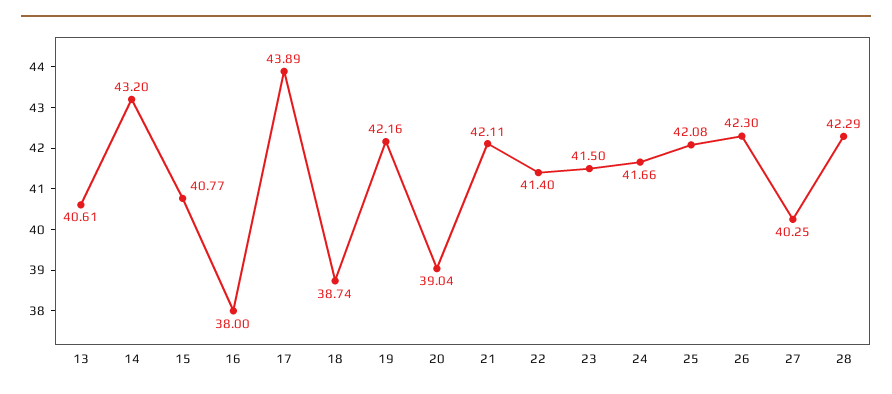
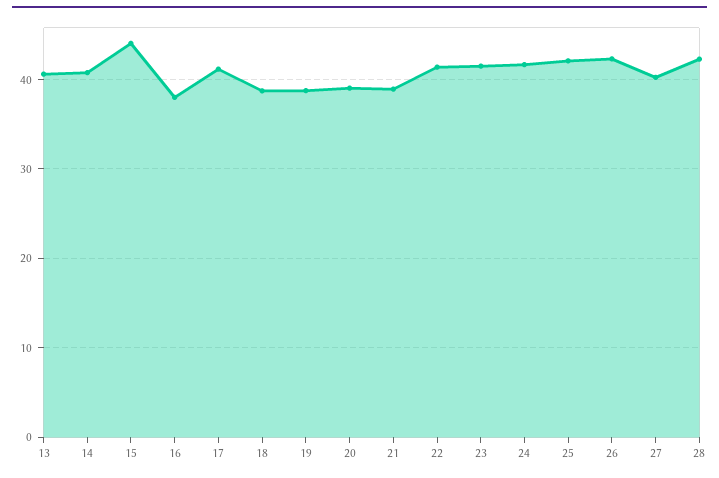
14: 43.2 -> 41
15: 40.77 -> 44
17: 43.89 -> 41
19: 42.16 -> 39
21: 42.11 -> 39

